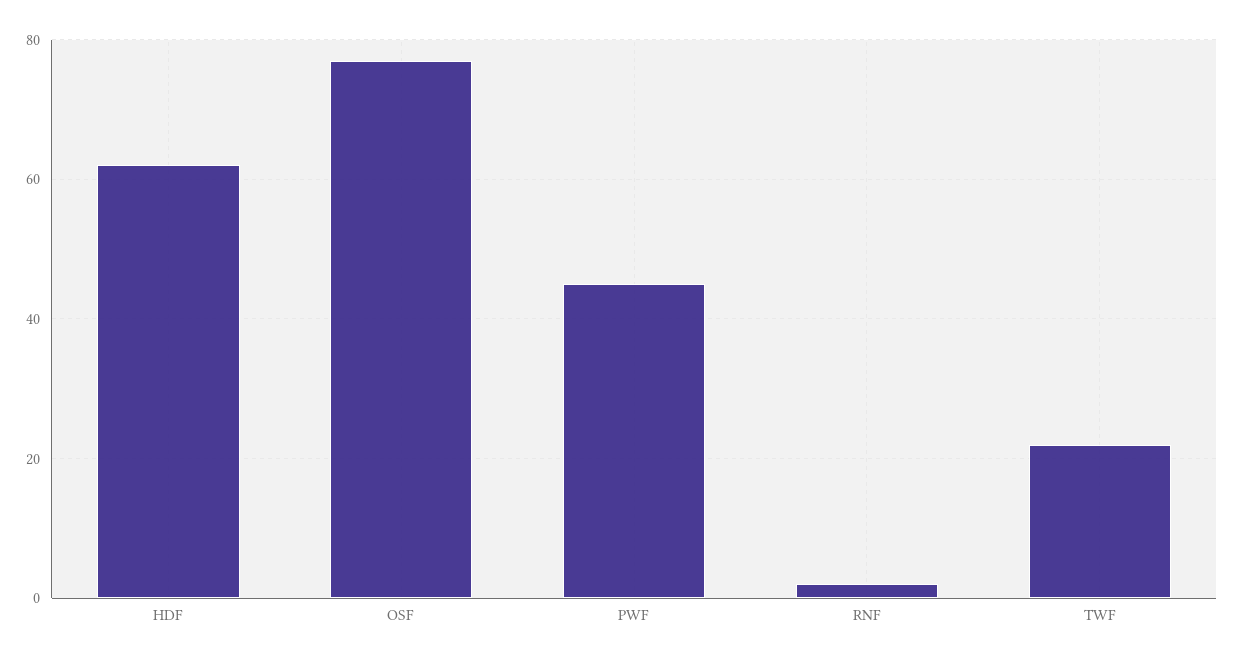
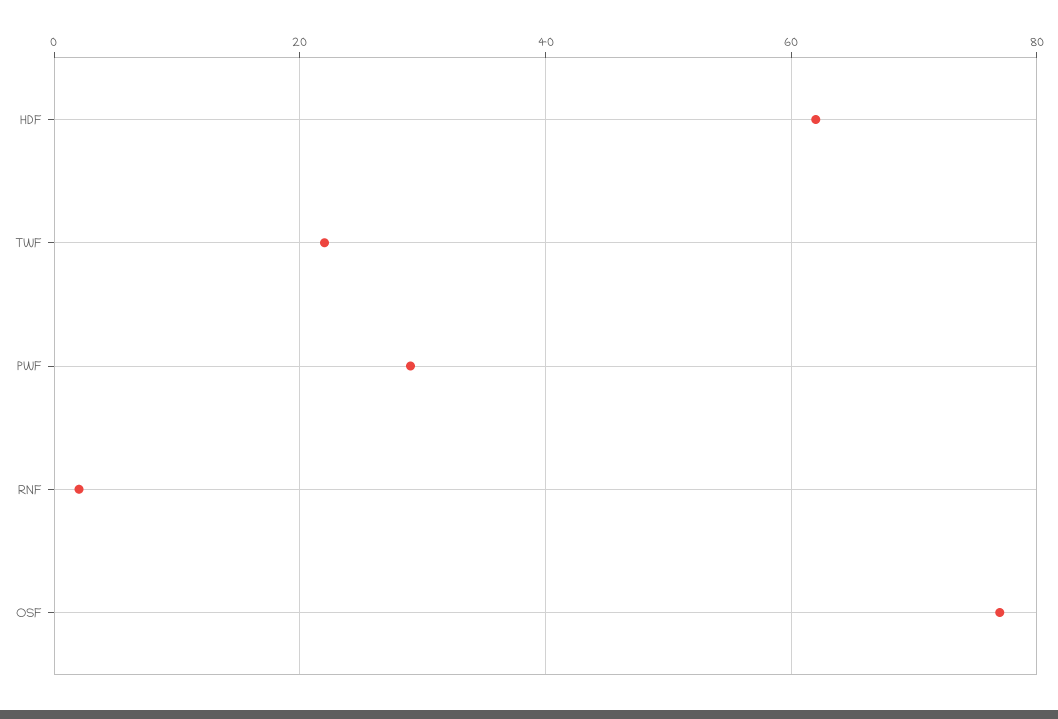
PWF: 45 -> 30

